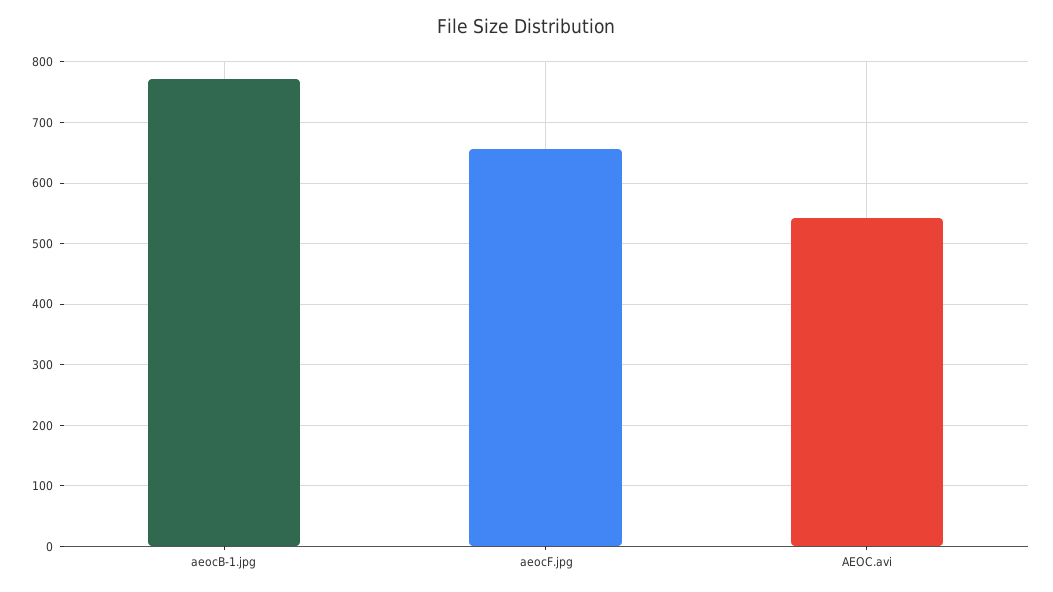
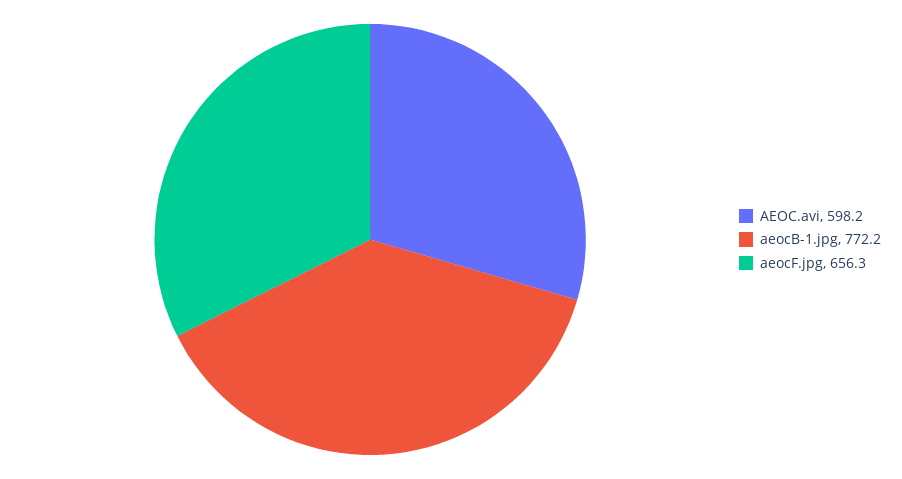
AEOC.avi: 540 -> 598.2

